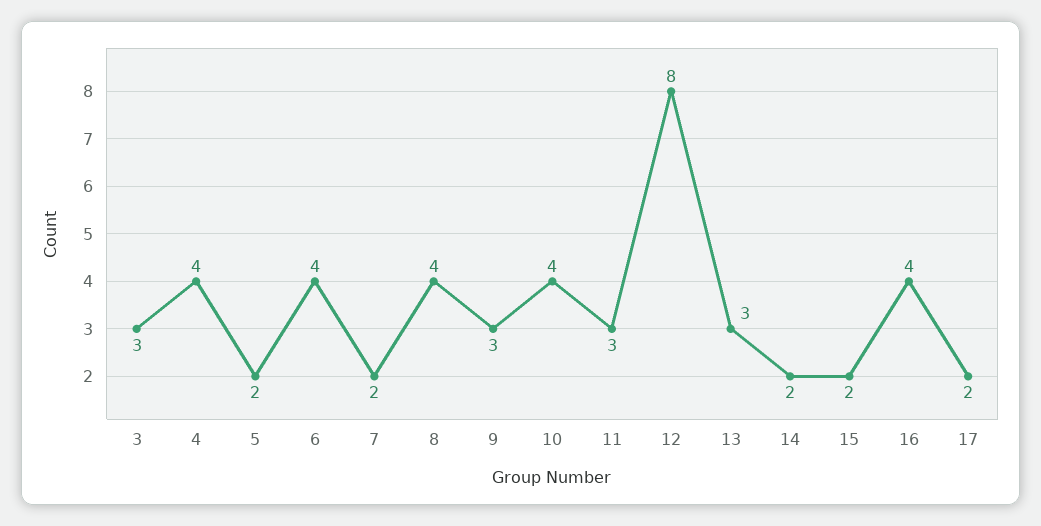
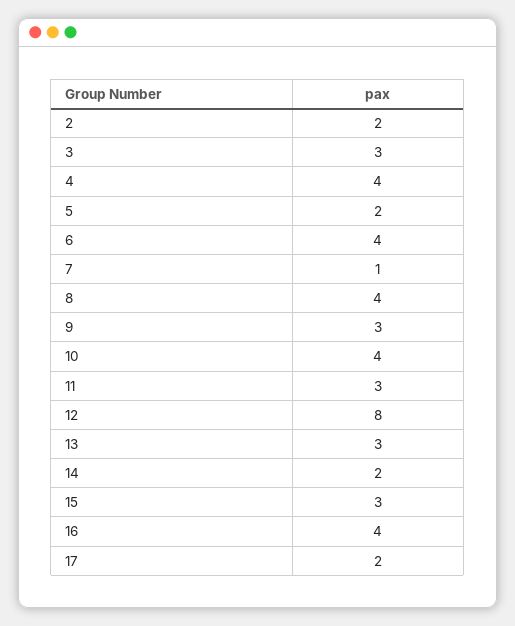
7: 2 -> 1
15: 2 -> 3
2: none -> 2

